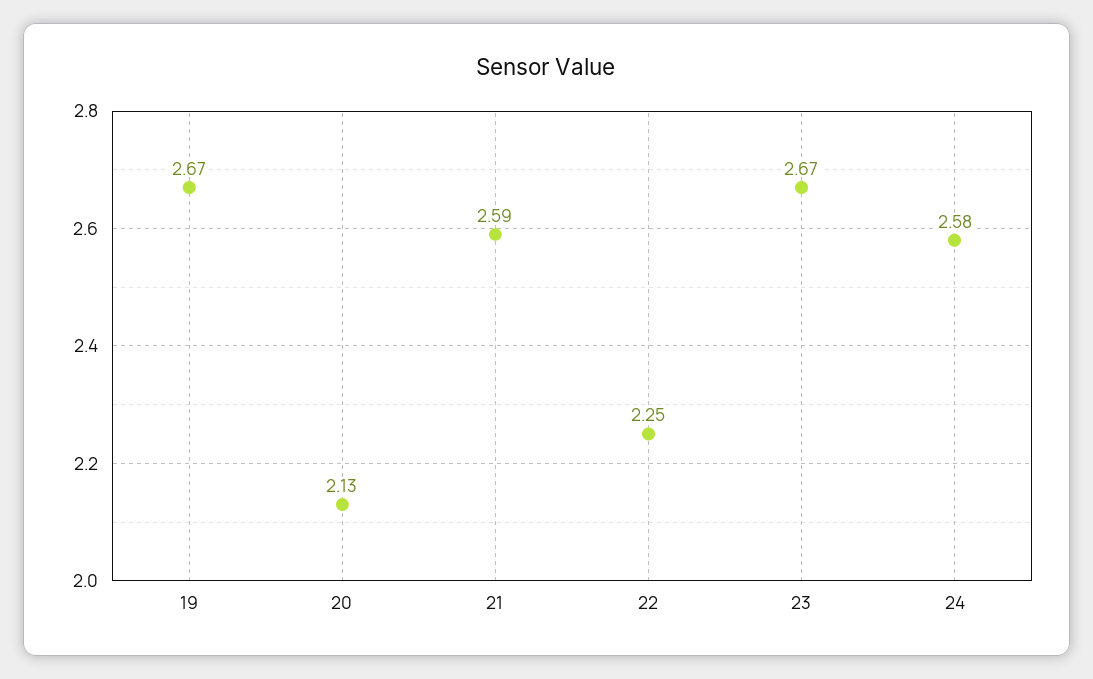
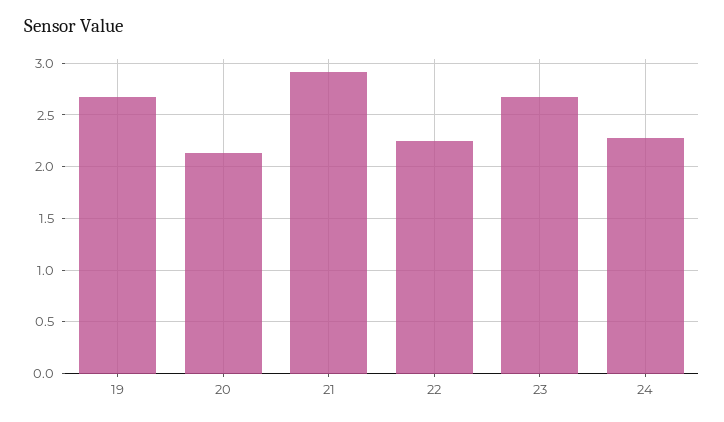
21: 2.59 -> 2.9
24: 2.58 -> 2.3

